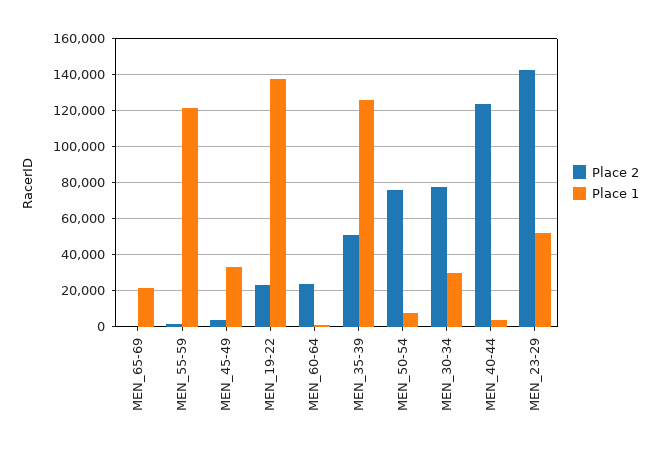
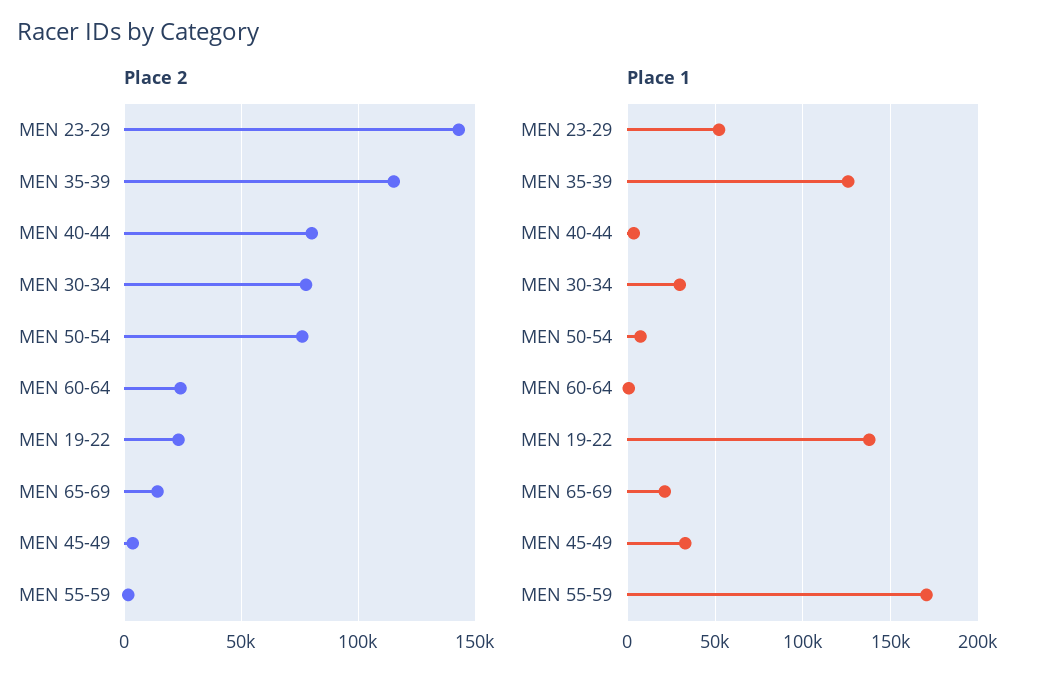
Place 2, MEN_65-69: 0 -> 15000
Place 1, MEN_55-59: 120000 -> 170000
Place 2, MEN_35-39: 50000 -> 115000
Place 2, MEN_40-44: 125000 -> 80000

